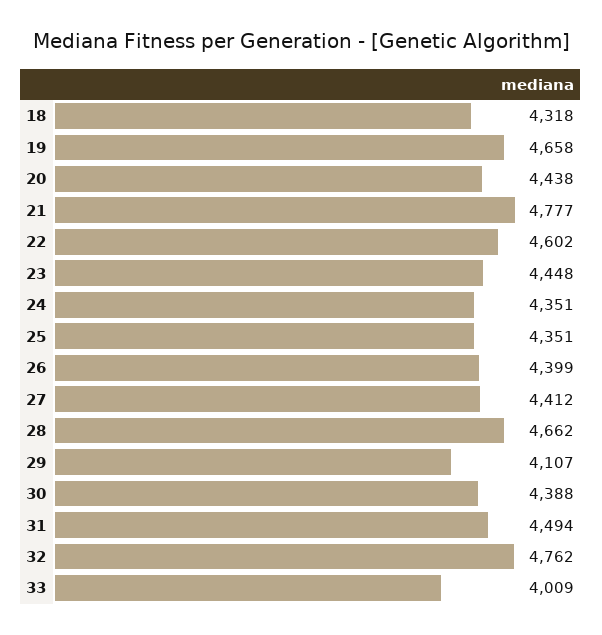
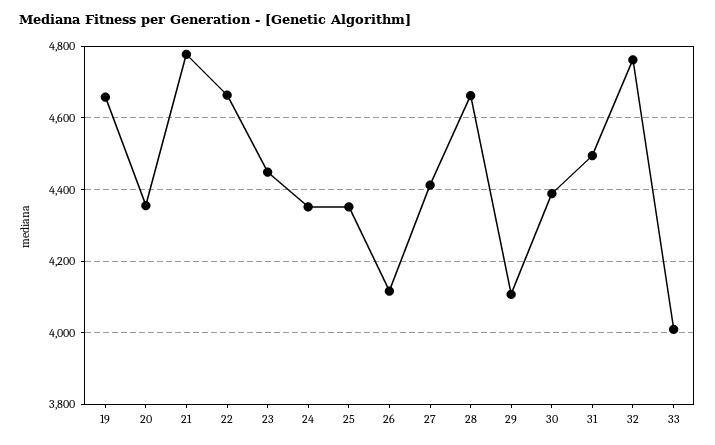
18: 4318 -> none
20: 4438 -> 4360
22: 4602 -> 4660
26: 4399 -> 4120

